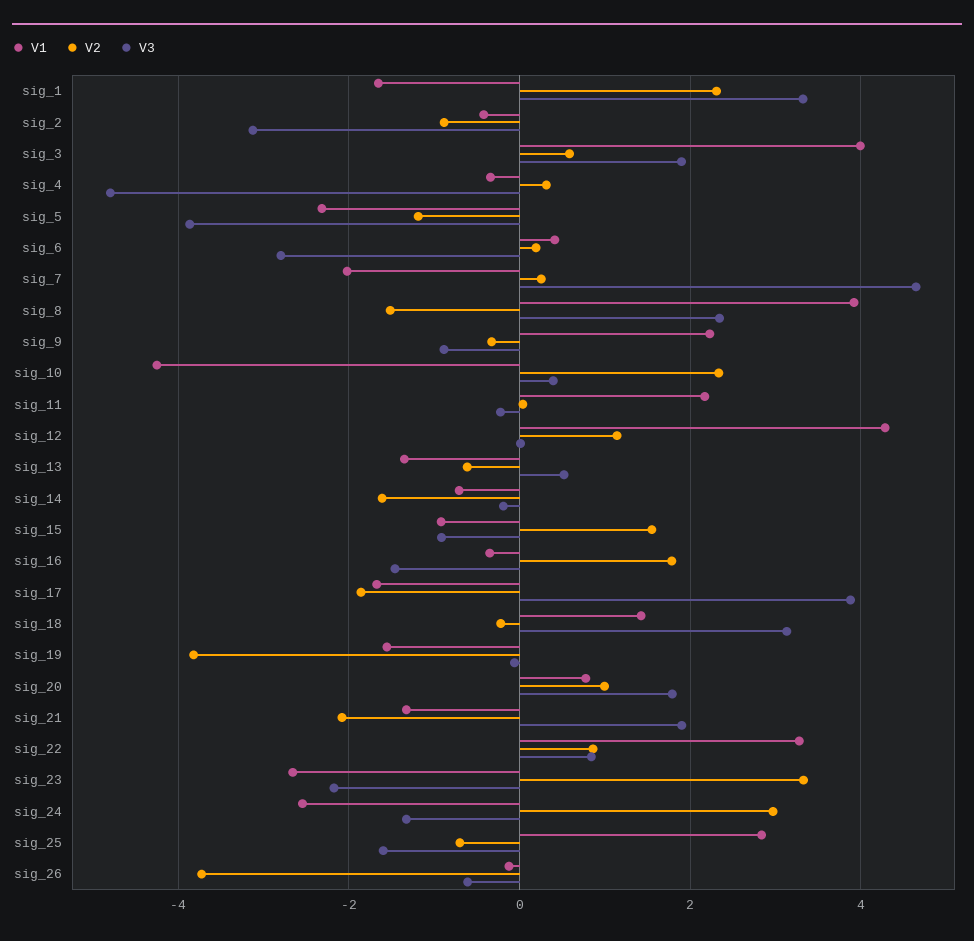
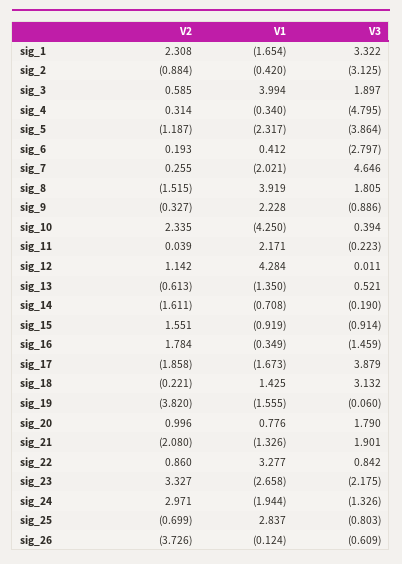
V3, sig_8: 2.4 -> 1.805
V1, sig_24: -2.6 -> -1.944
V3, sig_25: -1.6 -> -0.803

